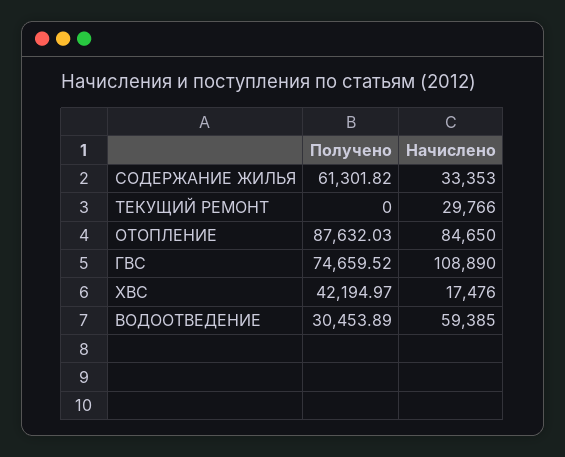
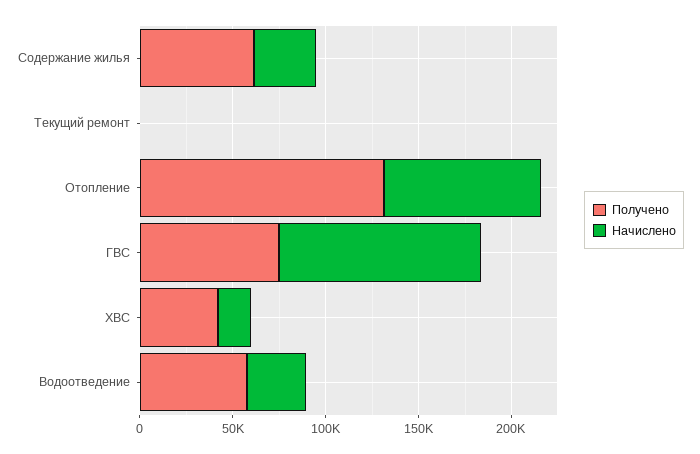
Начислено, ТЕКУЩИЙ РЕМОНТ: 29766 -> 0
Получено, ОТОПЛЕНИЕ: 87632.03 -> 130000
Получено, ВОДООТВЕДЕНИЕ: 30453.89 -> 60000
Начислено, ВОДООТВЕДЕНИЕ: 59385 -> 30000

